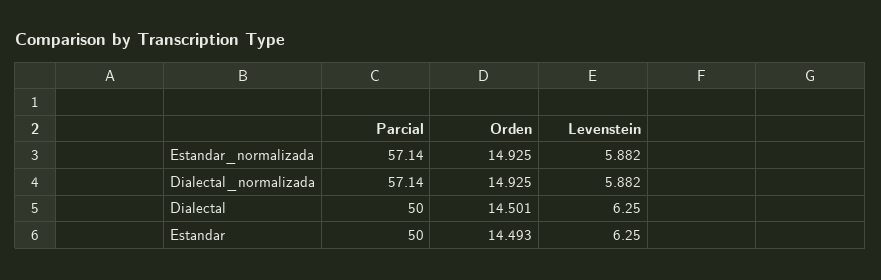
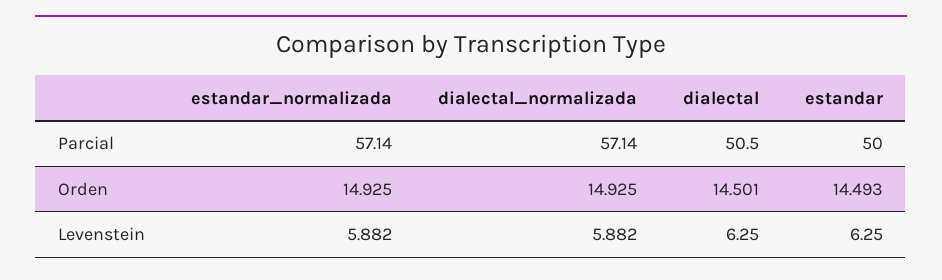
Parcial, Dialectal: 50 -> 50.5

